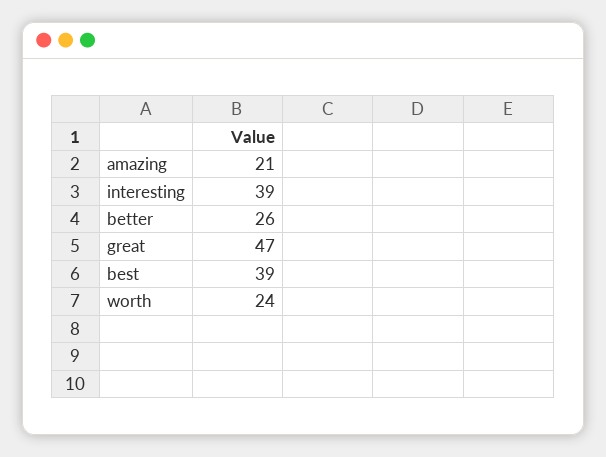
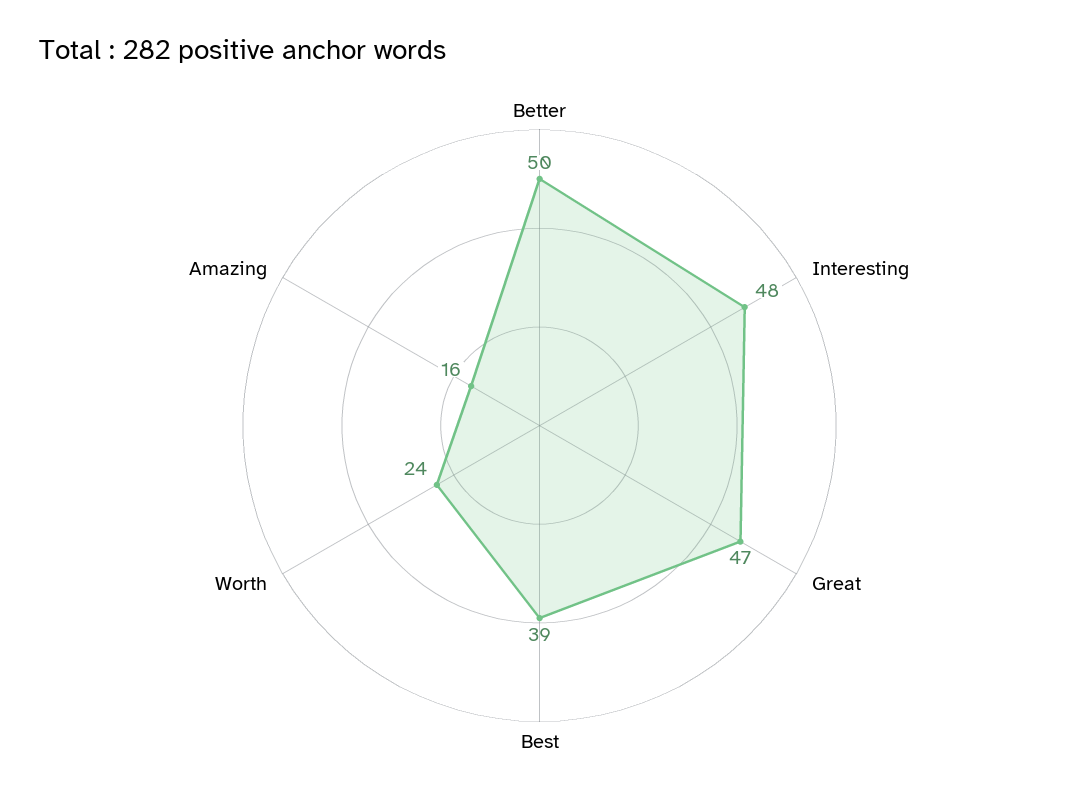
amazing: 21 -> 16
interesting: 39 -> 48
better: 26 -> 50

